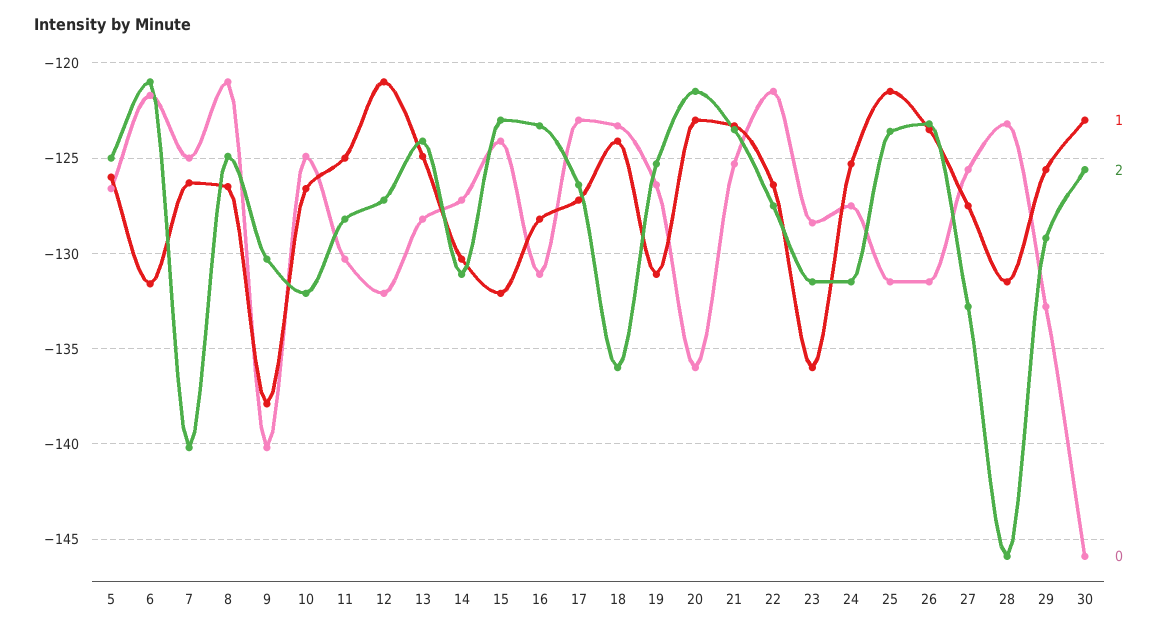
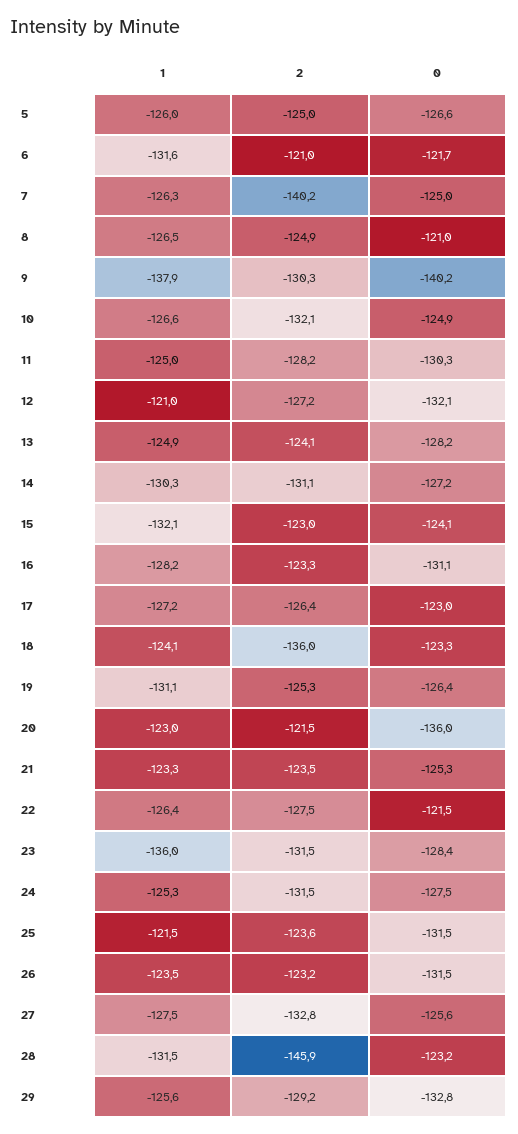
1, 30: -123 -> none
2, 30: -125.5 -> none
0, 30: -146 -> none

